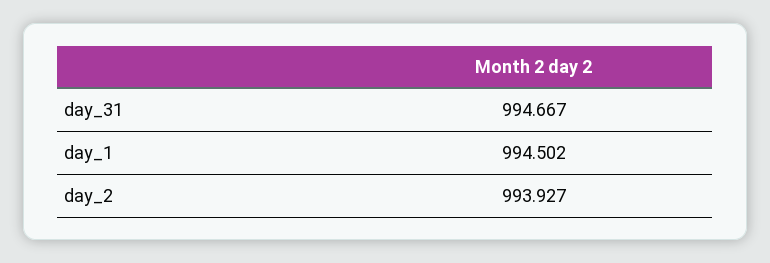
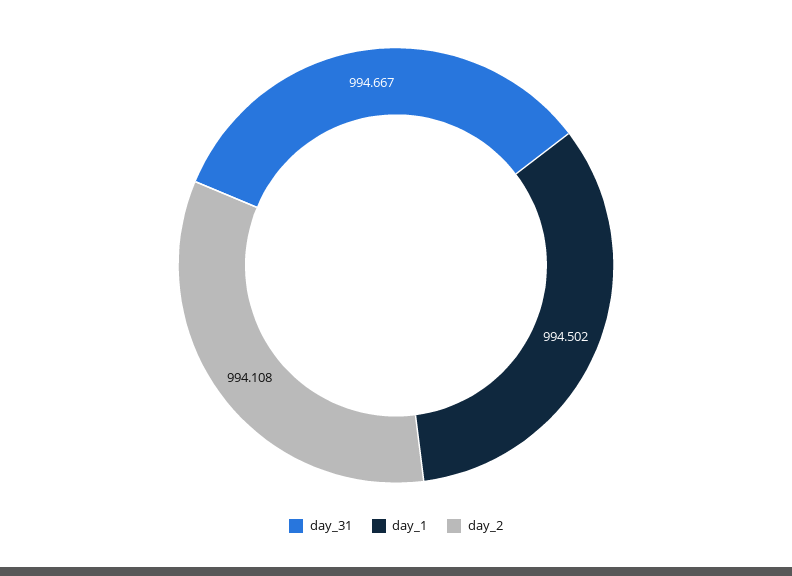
day_2: 993.927 -> 994.108

